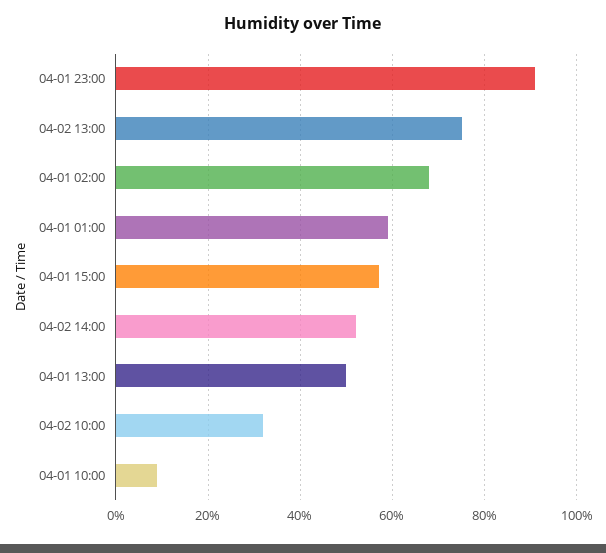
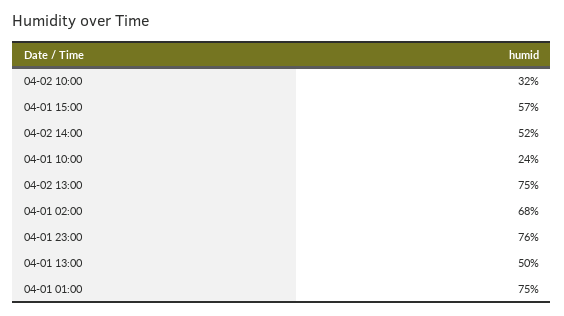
04-01 23:00: 90 -> 76
04-01 01:00: 60 -> 75
04-01 10:00: 10 -> 24

